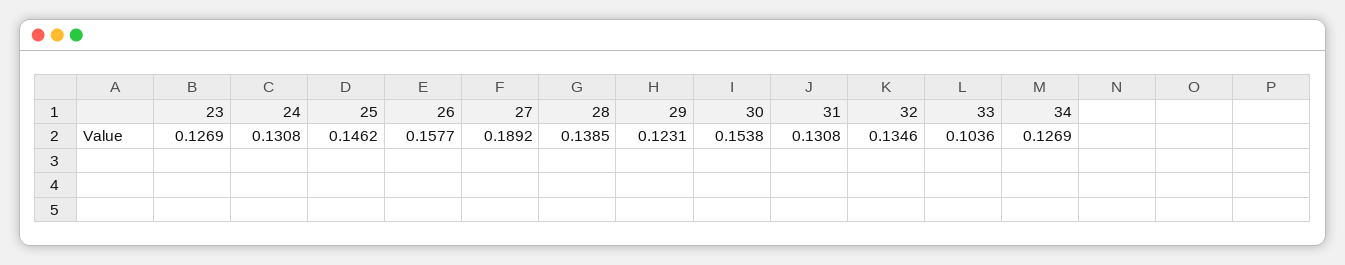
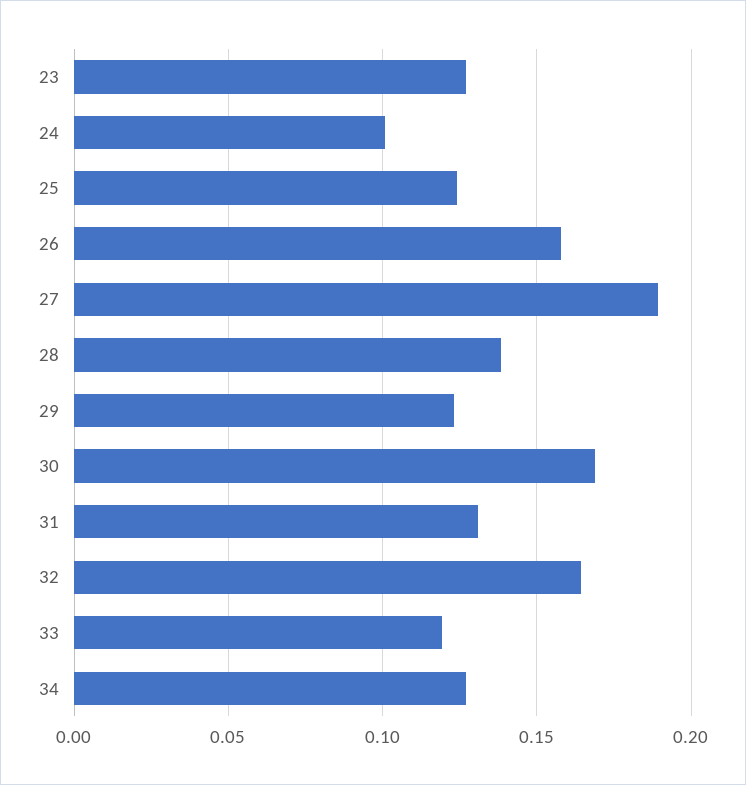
24: 0.1308 -> 0.1
25: 0.1462 -> 0.125
30: 0.1538 -> 0.17
32: 0.1346 -> 0.165
33: 0.1036 -> 0.12

